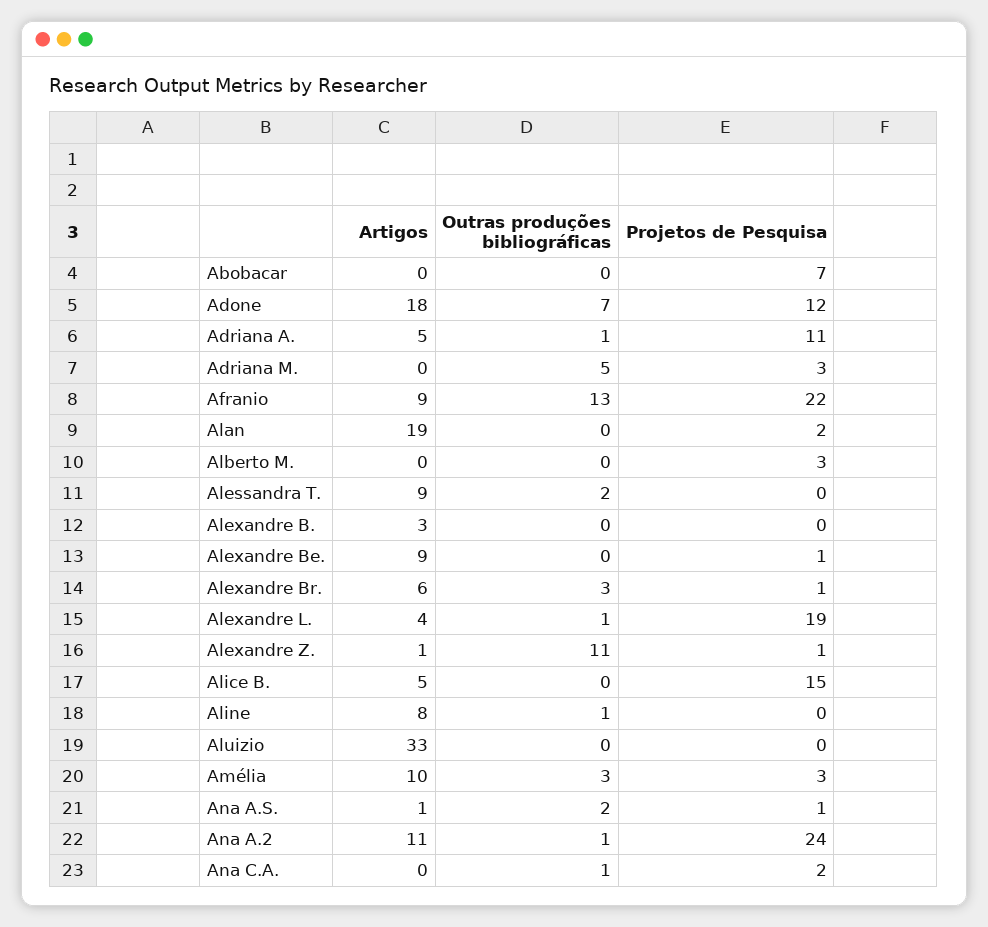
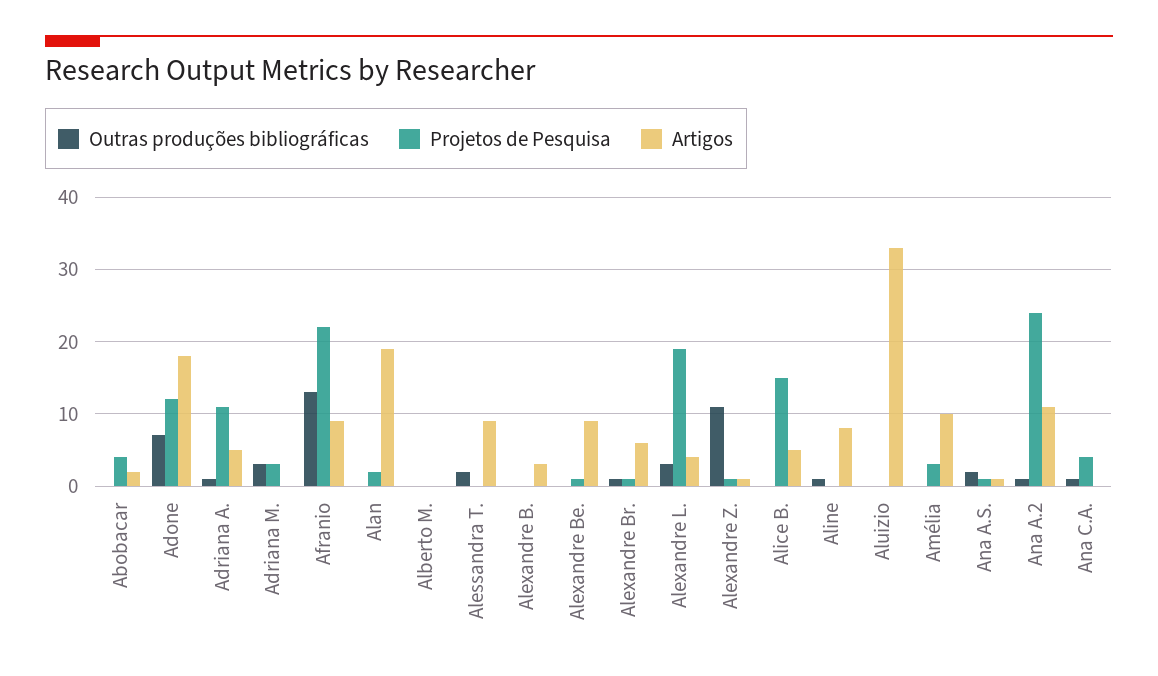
Artigos, Abobacar: 0 -> 2
Projetos de Pesquisa, Abobacar: 7 -> 4
Outras produções bibliográficas, Adriana M.: 5 -> 3
Projetos de Pesquisa, Alberto M.: 3 -> 0
Outras produções bibliográficas, Alexandre Br.: 3 -> 1
Outras produções bibliográficas, Alexandre L.: 1 -> 3
Outras produções bibliográficas, Amélia: 3 -> 0
Projetos de Pesquisa, Ana C.A.: 2 -> 4

